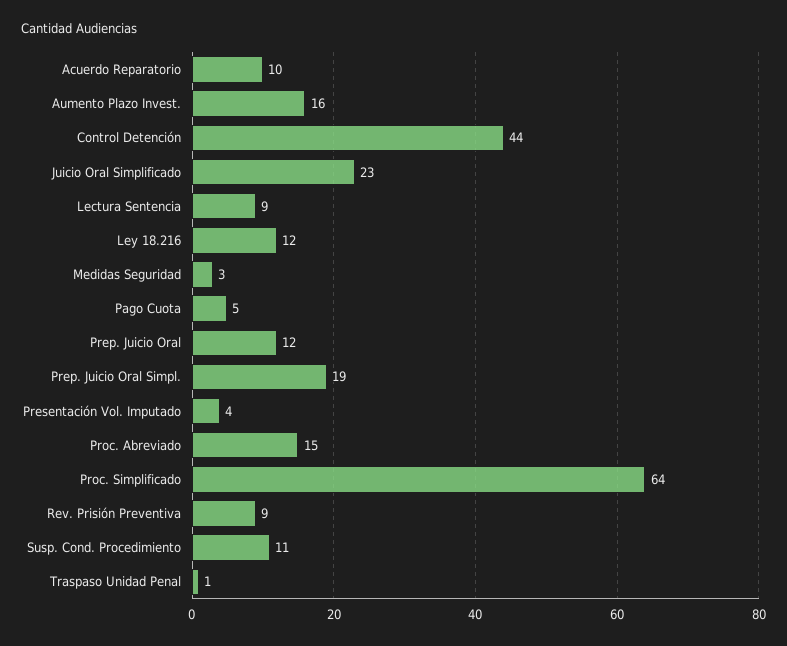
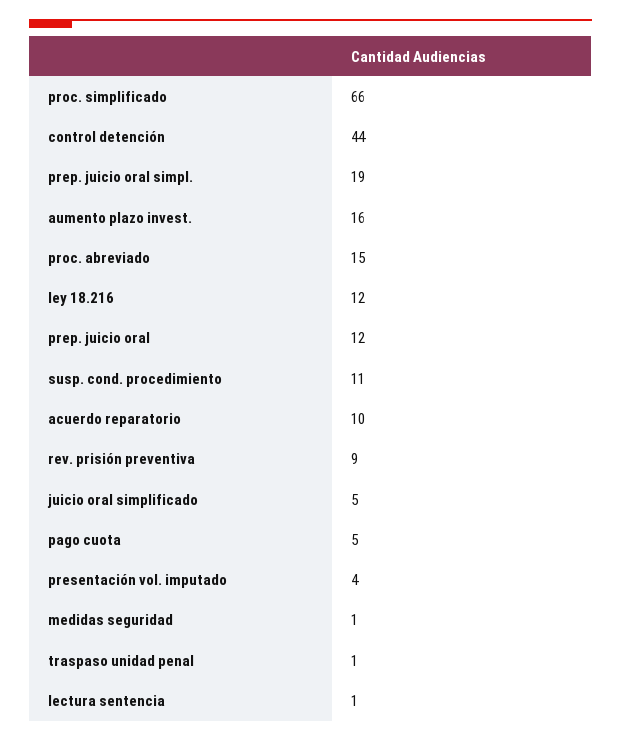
Juicio Oral Simplificado: 23 -> 5
Lectura Sentencia: 9 -> 1
Medidas Seguridad: 3 -> 1
Proc. Simplificado: 64 -> 66

